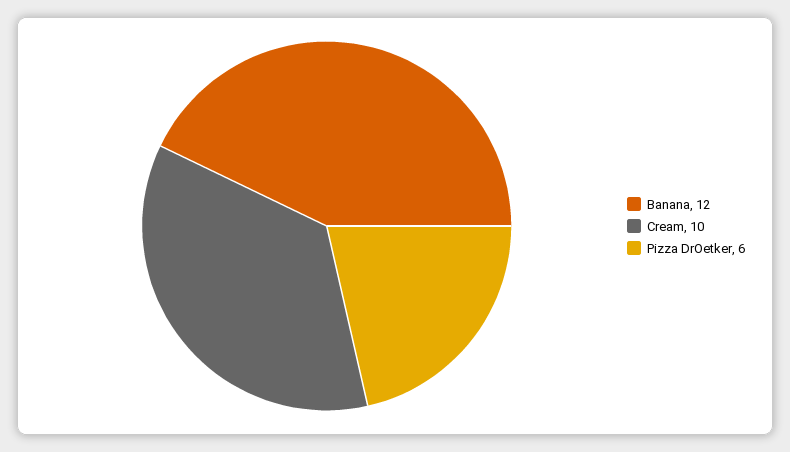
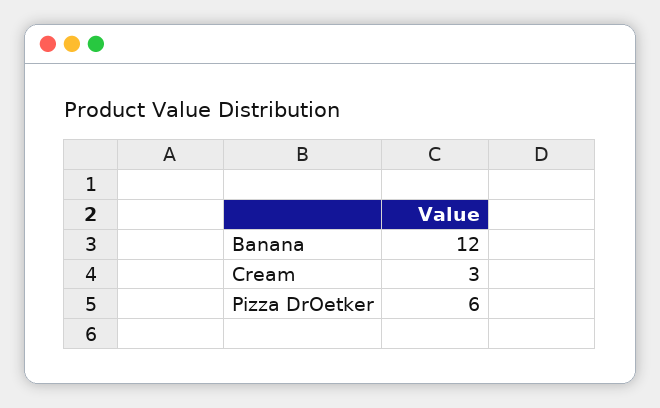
Cream: 10 -> 3

